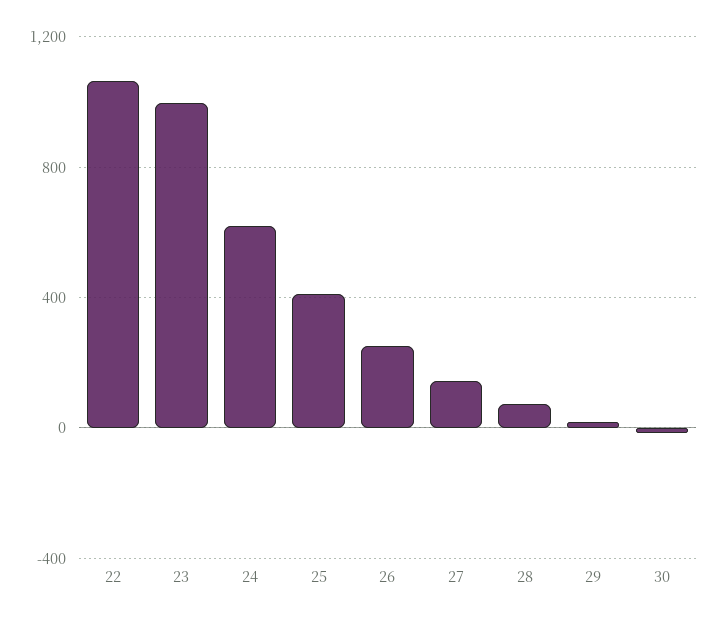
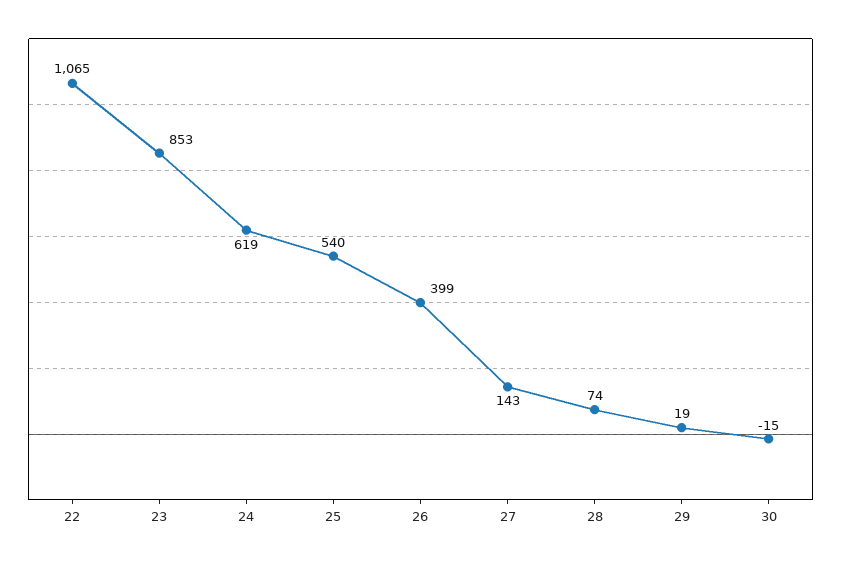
23: 1000 -> 853
25: 400 -> 540
26: 250 -> 399

